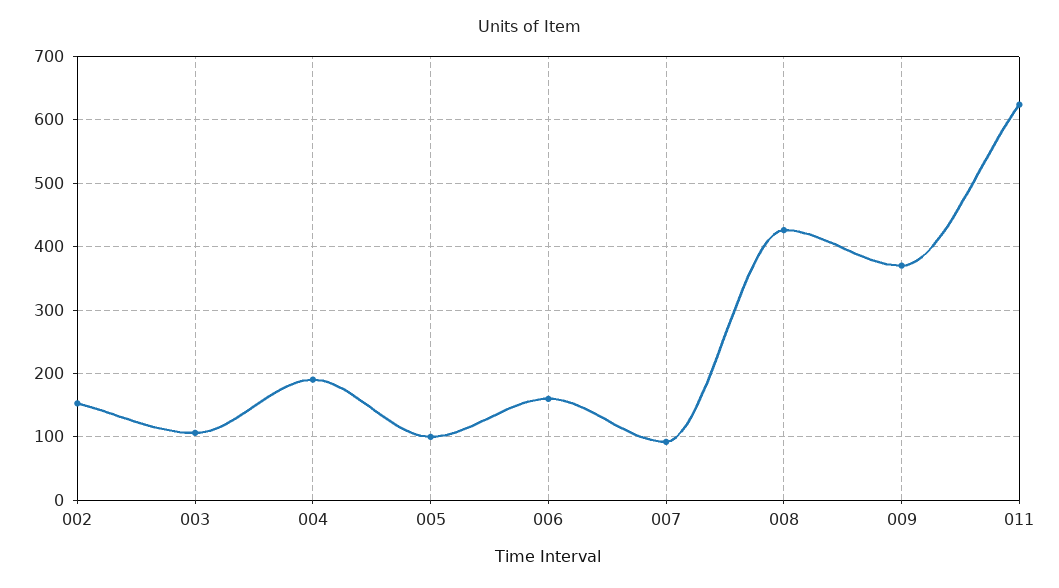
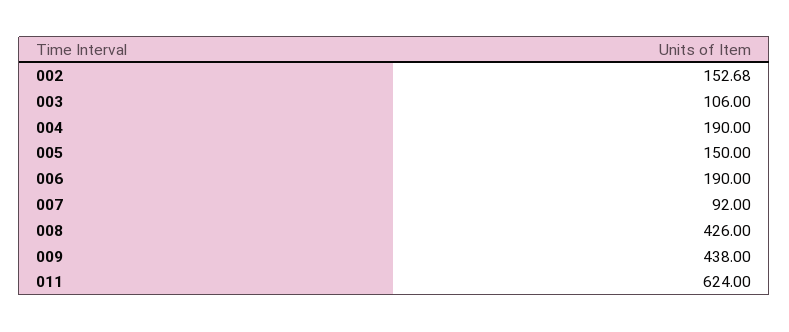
005: 100 -> 150
006: 160 -> 190
009: 370 -> 438

